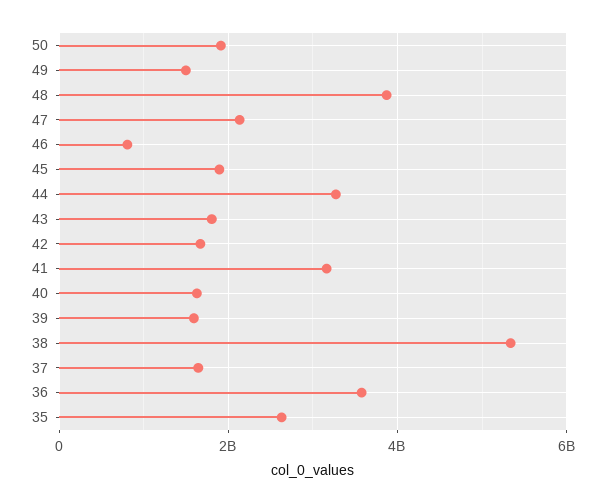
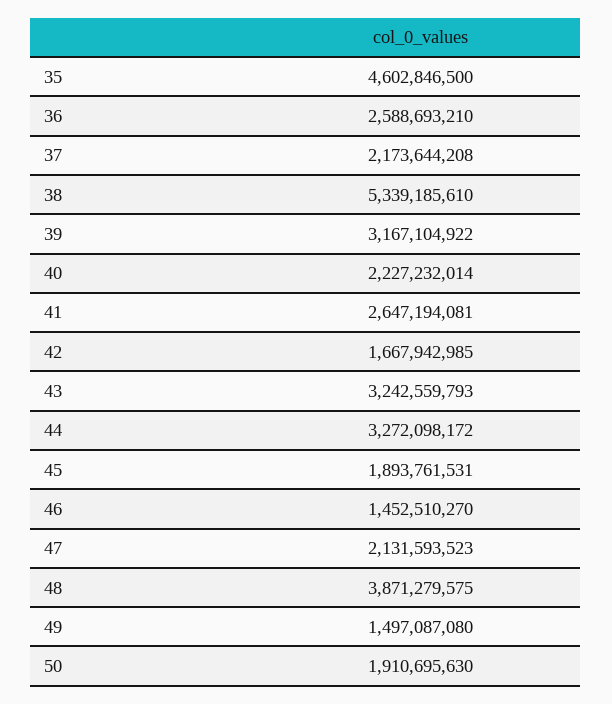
46: 800000000 -> 1452510270
43: 1800000000 -> 3242559793
41: 3200000000 -> 2647194081
40: 1600000000 -> 2227232014
39: 1600000000 -> 3167104922
37: 1600000000 -> 2173644208
36: 3600000000 -> 2588693210
35: 2600000000 -> 4602846500

